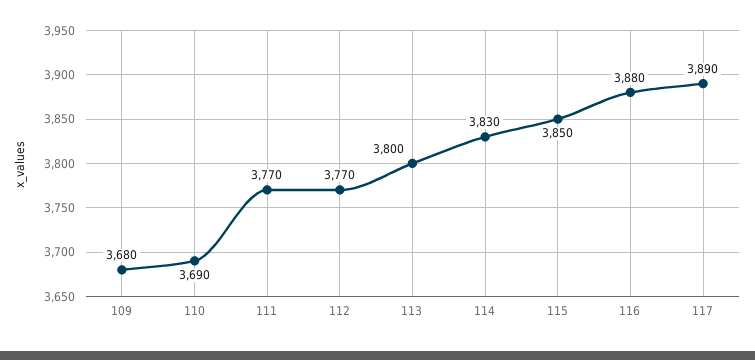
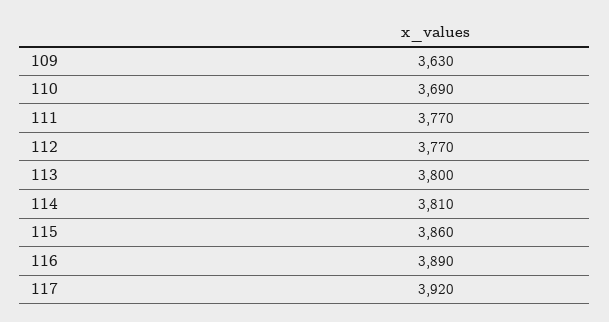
109: 3680 -> 3630
114: 3830 -> 3810
115: 3850 -> 3860
116: 3880 -> 3890
117: 3890 -> 3920

